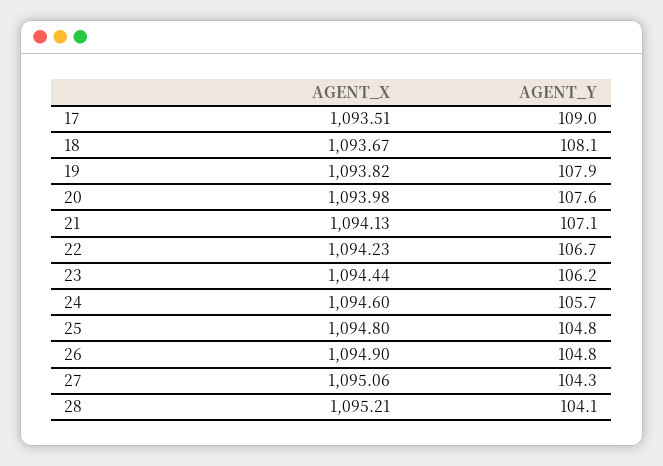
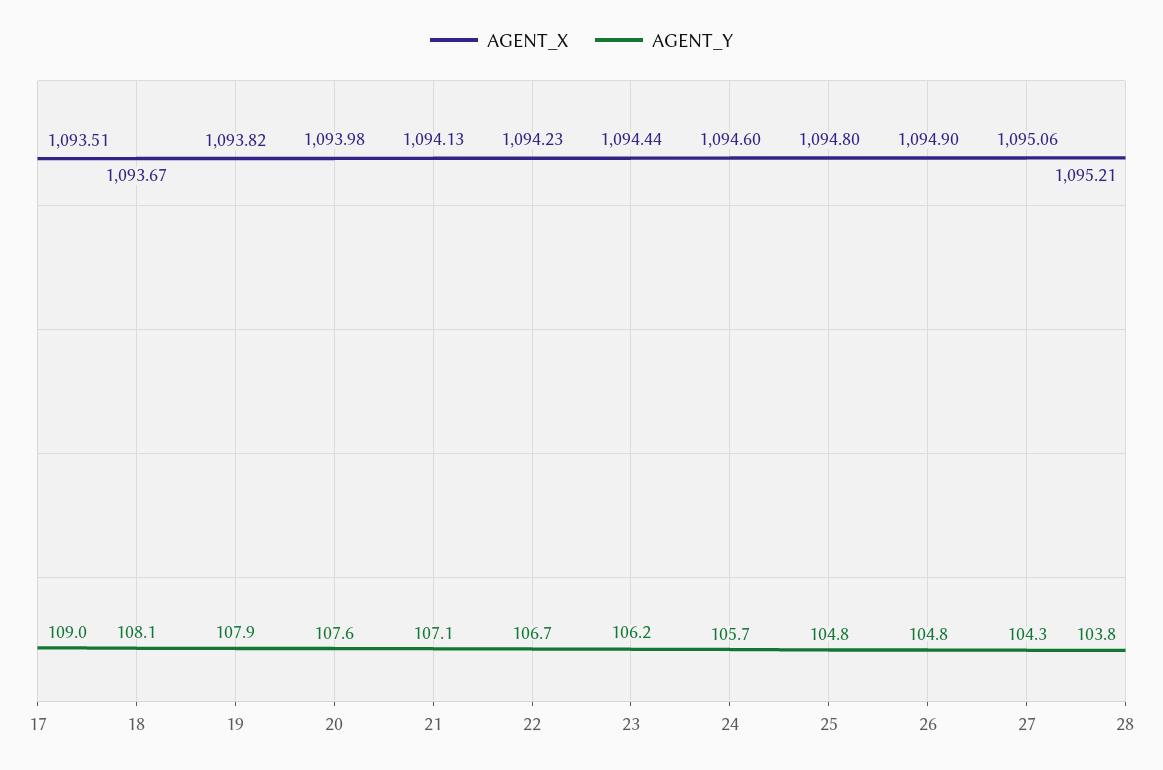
AGENT_Y, 28: 104.1 -> 103.8

